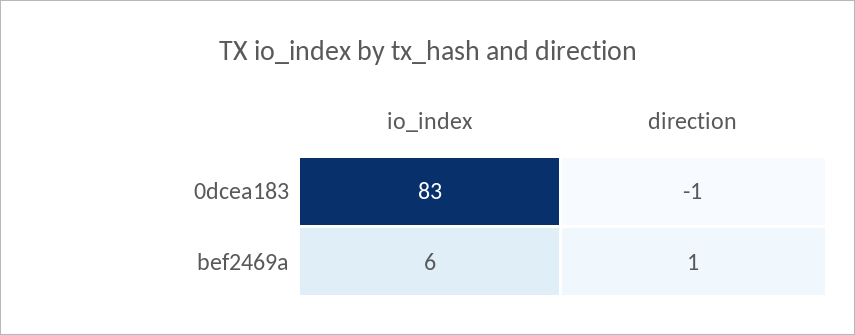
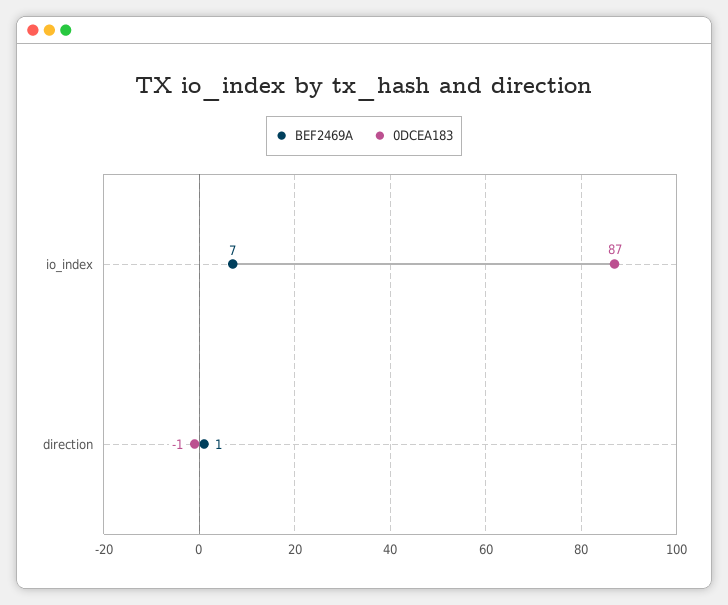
0dcea183, io_index: 83 -> 87
bef2469a, io_index: 6 -> 7

